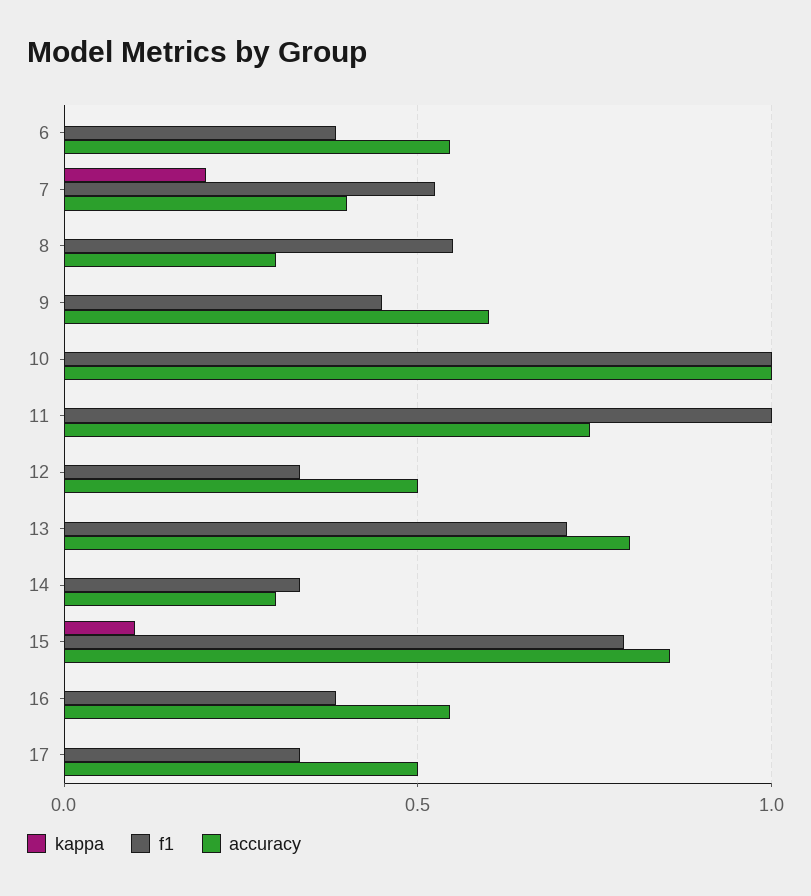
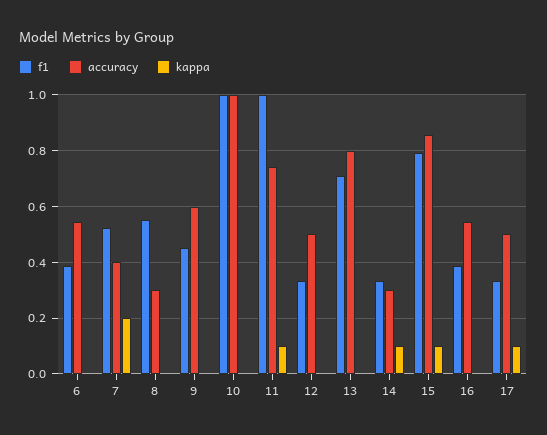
kappa, 11: 0 -> 0.1
kappa, 14: 0 -> 0.1
kappa, 17: 0 -> 0.1

